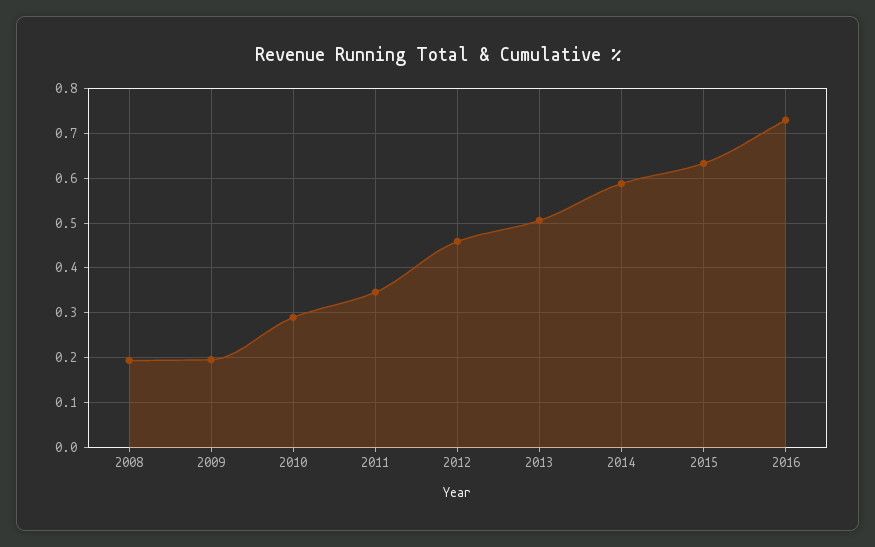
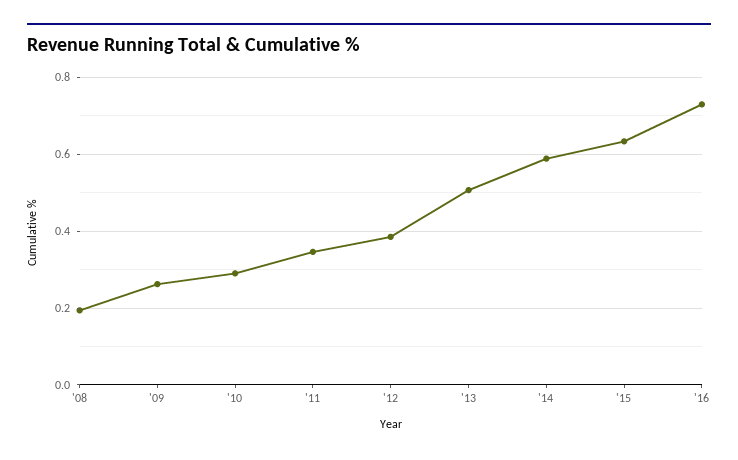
2009: 0.2 -> 0.26
2012: 0.46 -> 0.38

